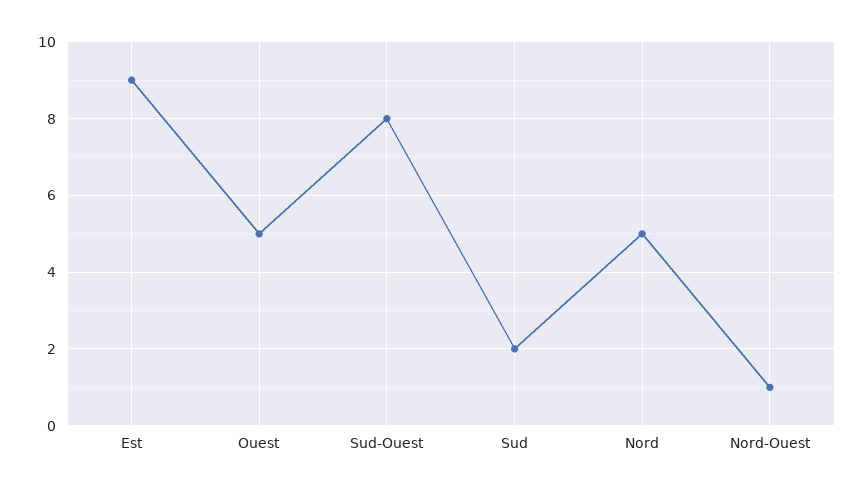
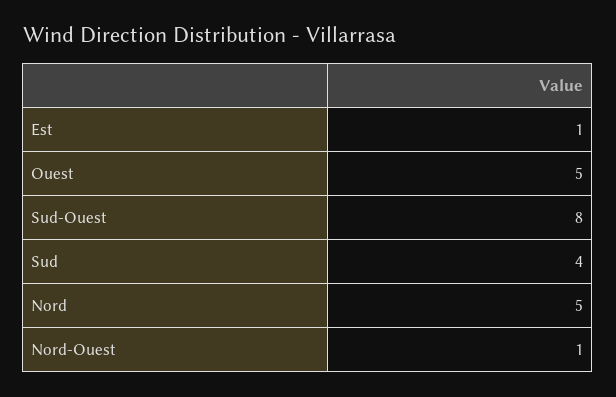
Est: 9 -> 1
Sud: 2 -> 4

